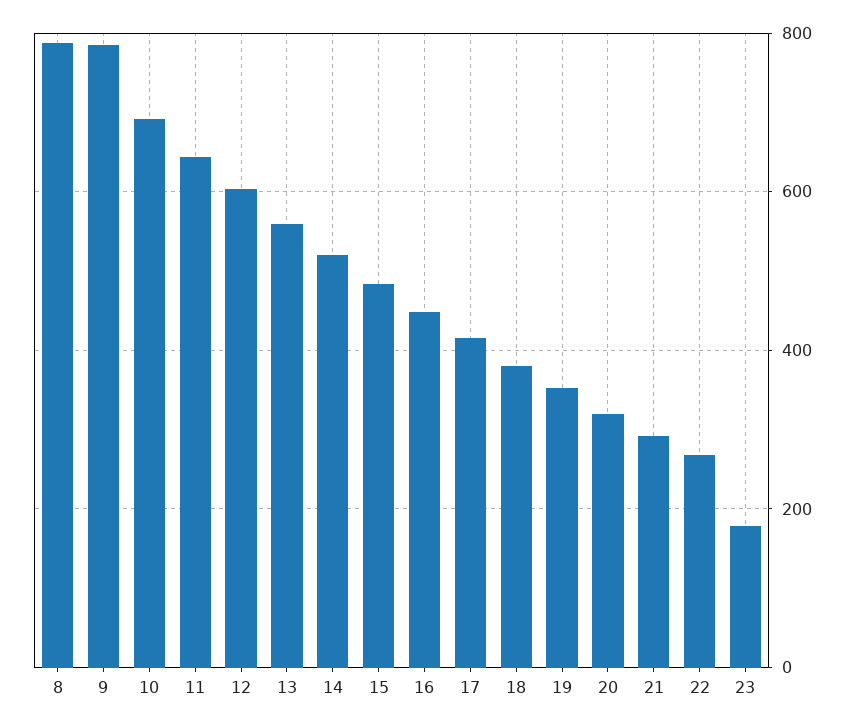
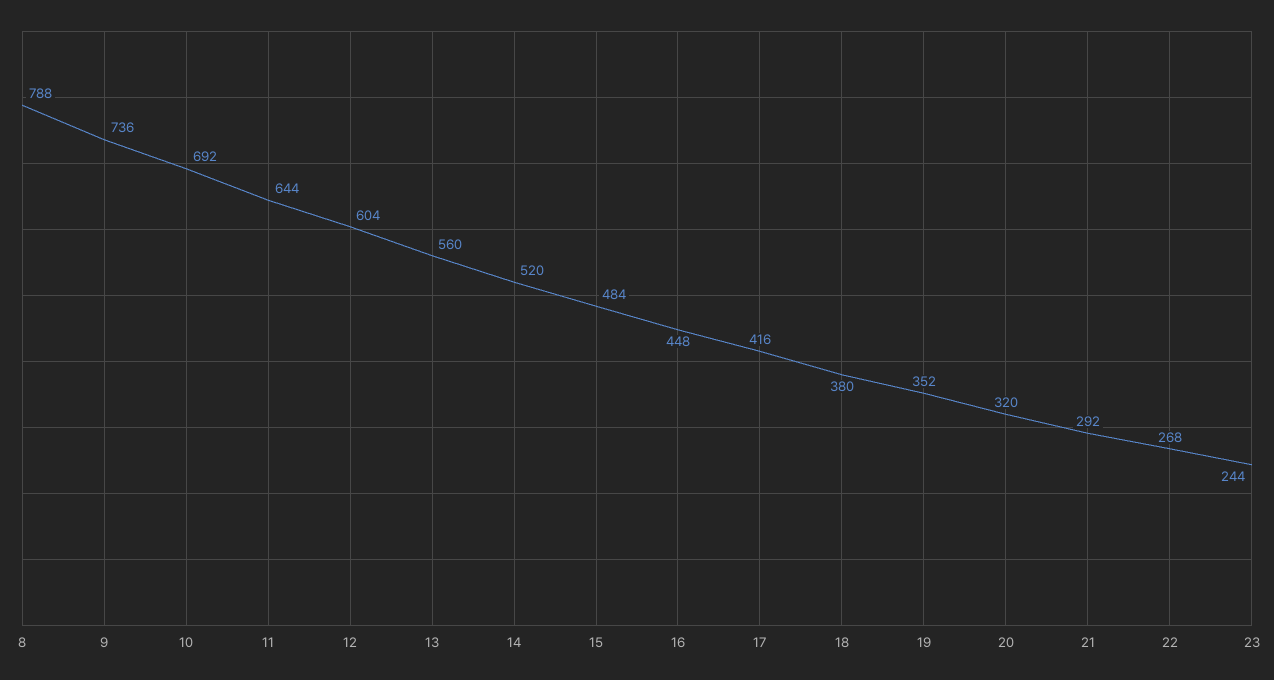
9: 780 -> 736
23: 180 -> 244

